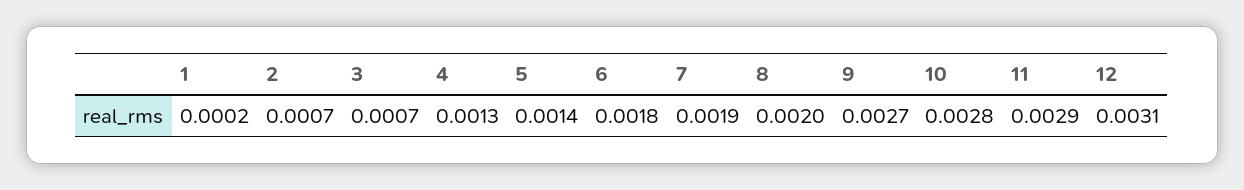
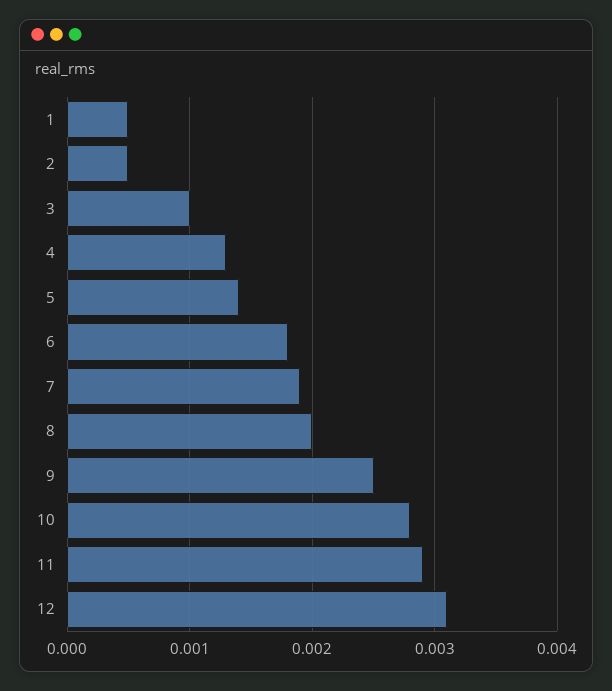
1: 0.0002 -> 0.0005
2: 0.0007 -> 0.0005
3: 0.0007 -> 0.001
9: 0.0027 -> 0.0025

